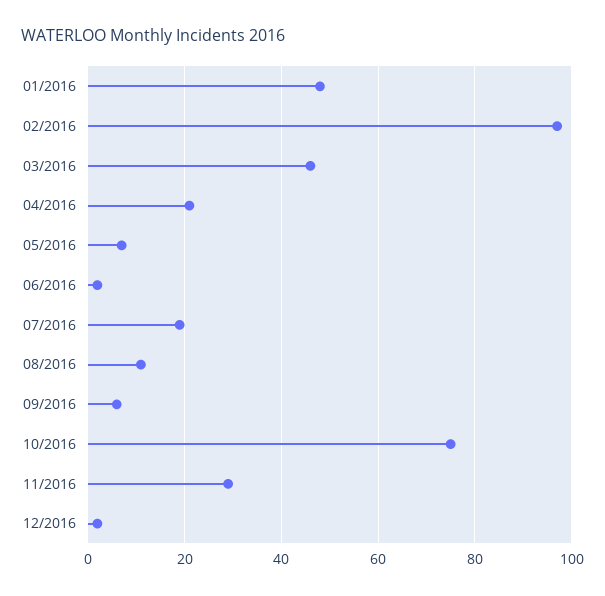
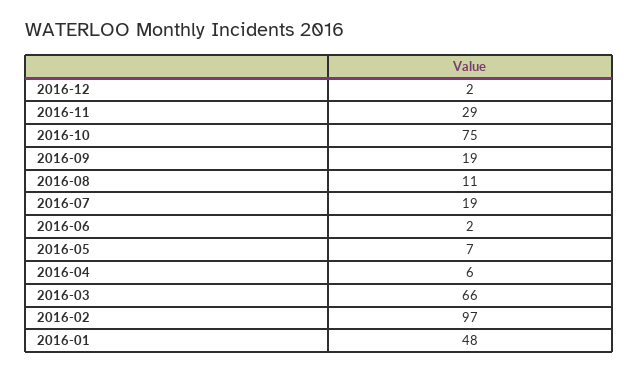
03/2016: 45 -> 66
04/2016: 20 -> 6
09/2016: 5 -> 19

